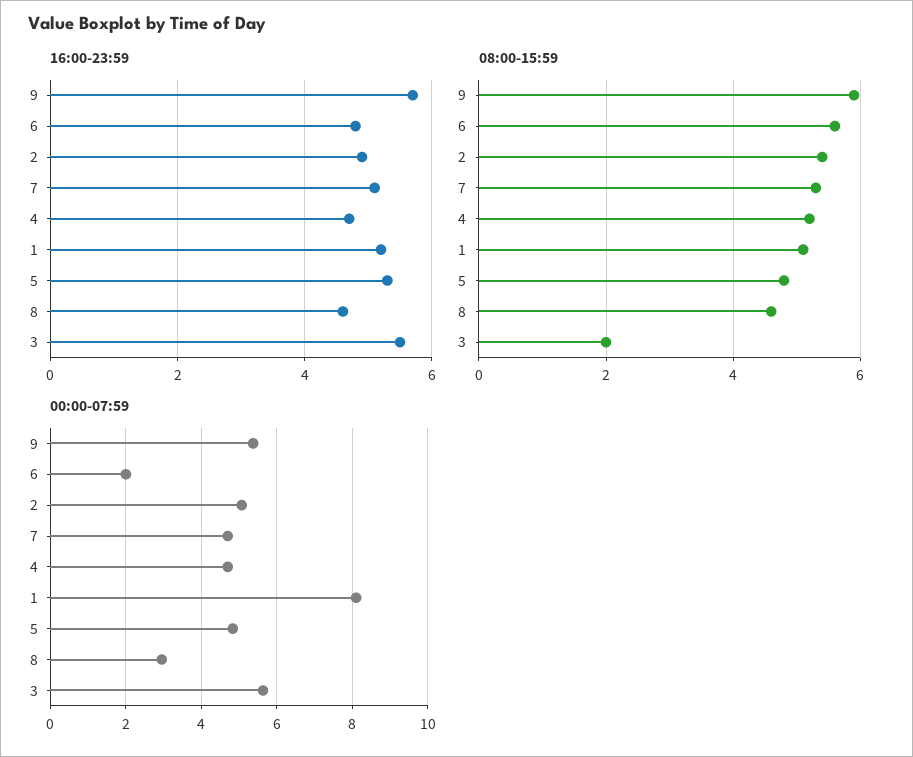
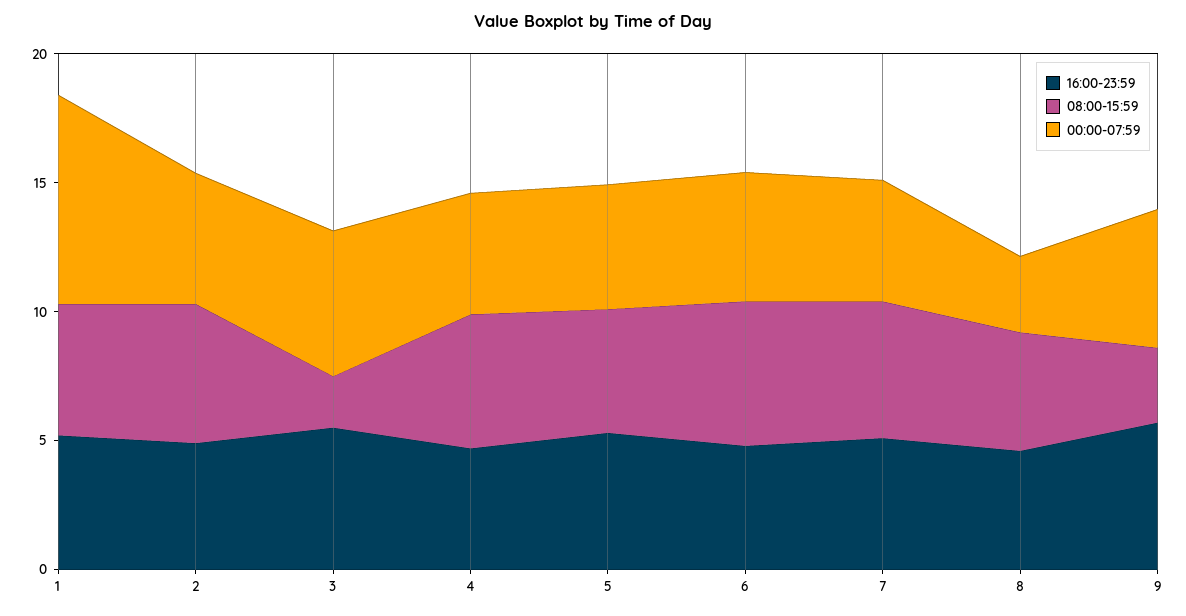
08:00-15:59, 9: 6 -> 3
00:00-07:59, 6: 2 -> 5

